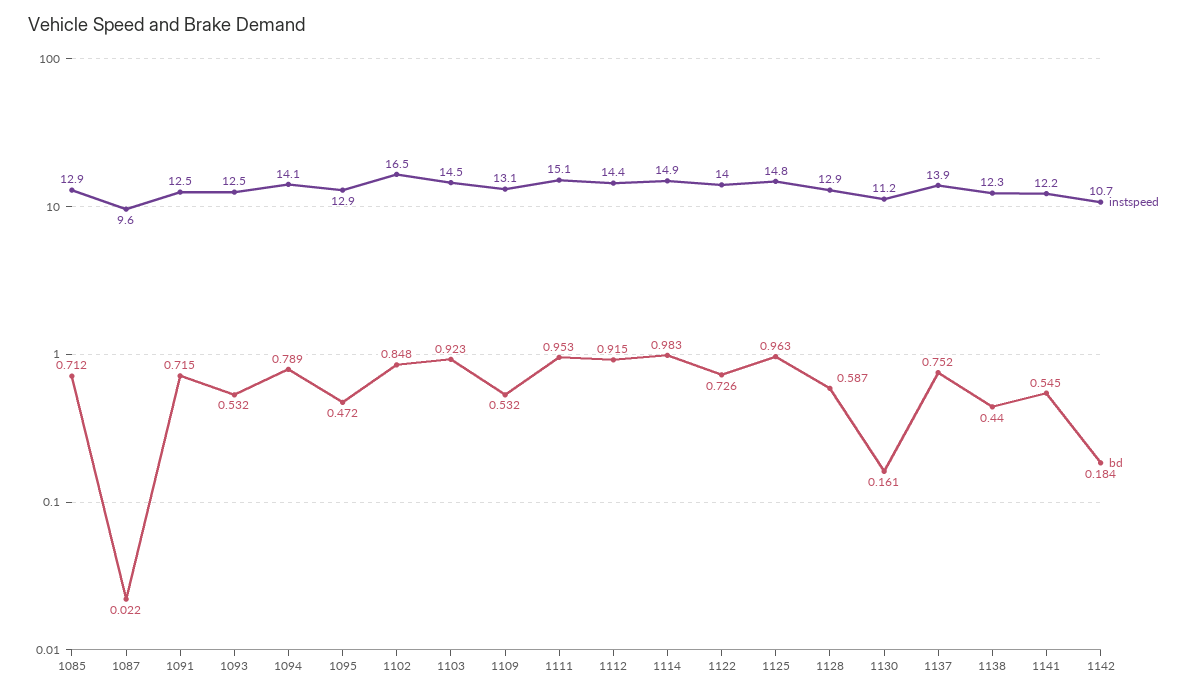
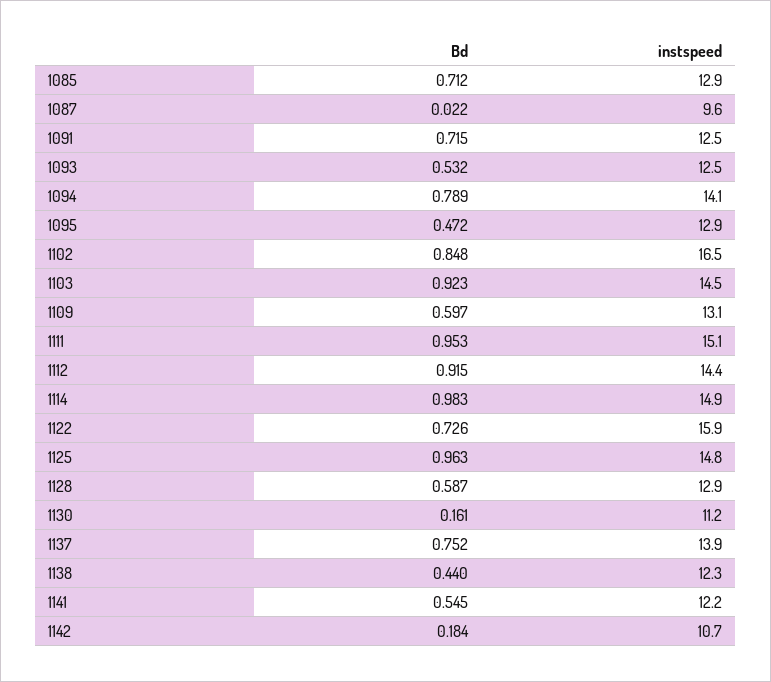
bd, 1109: 0.532 -> 0.597
instspeed, 1122: 14 -> 15.9

